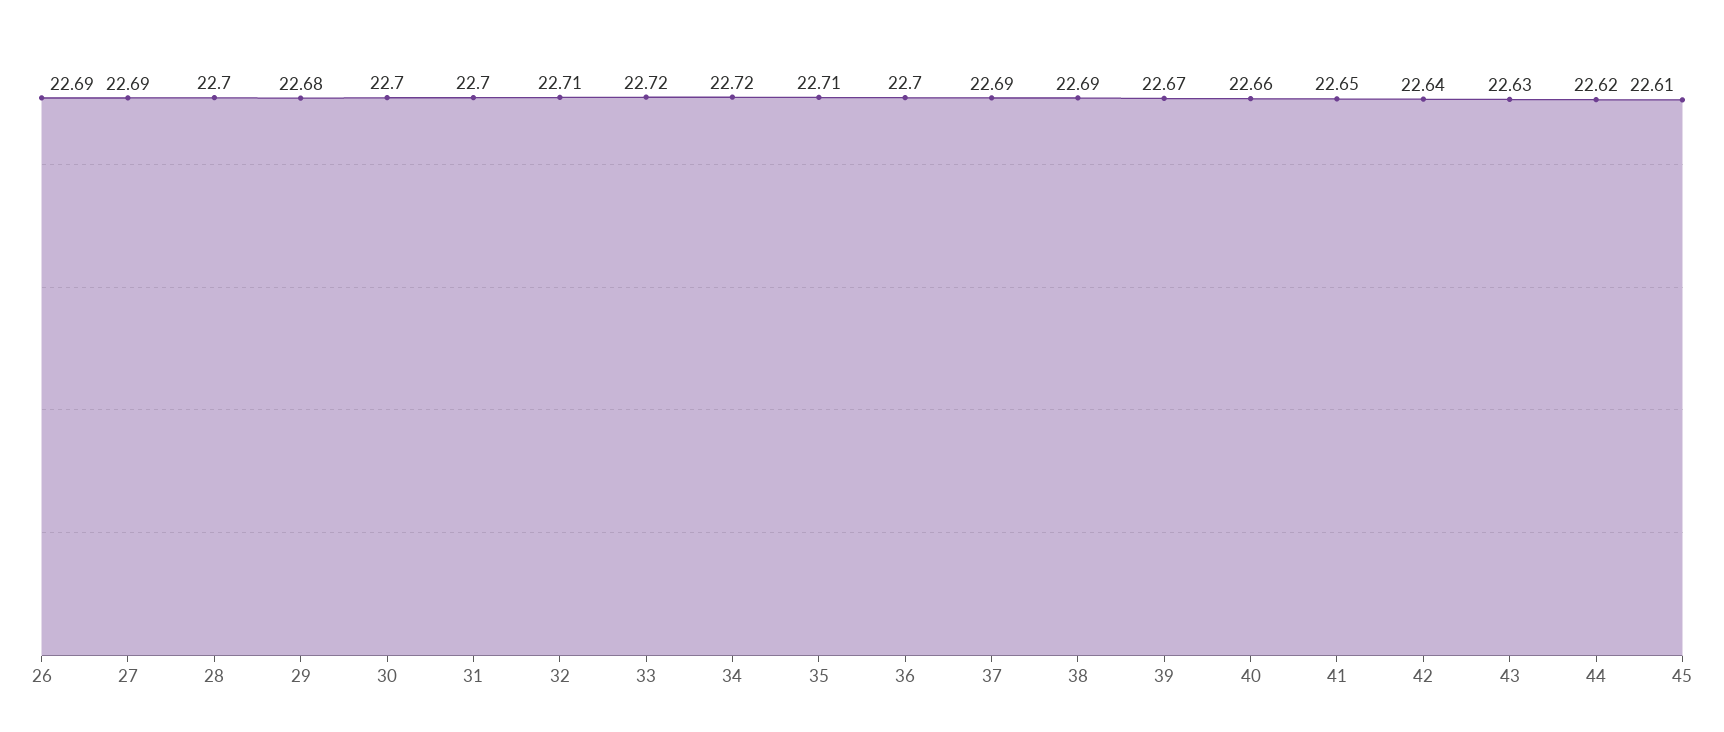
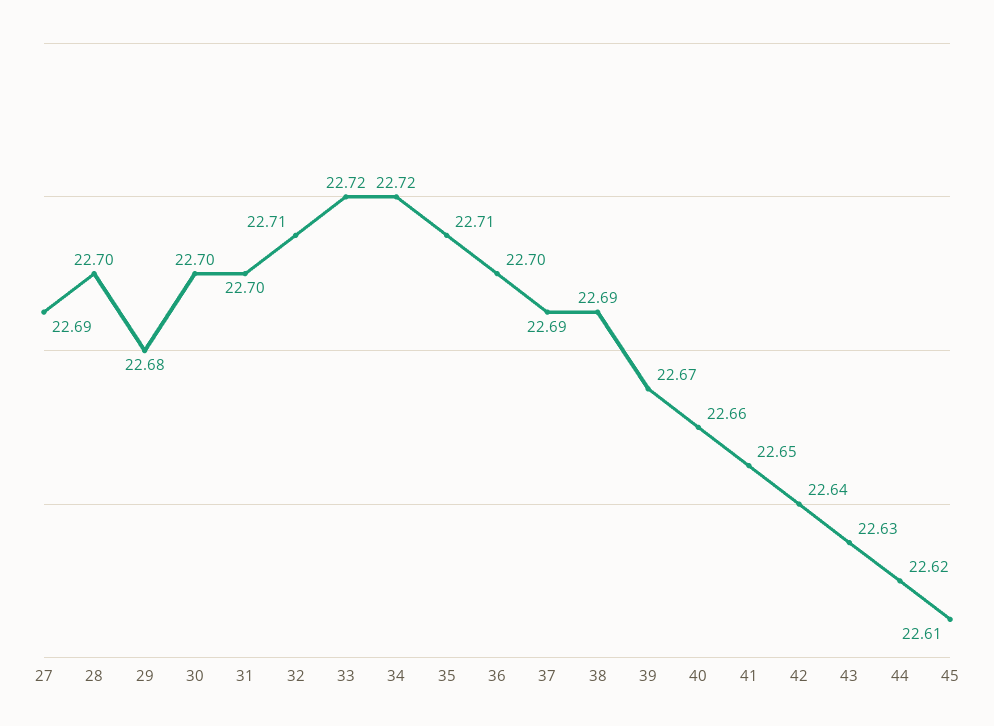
26: 22.69 -> none

